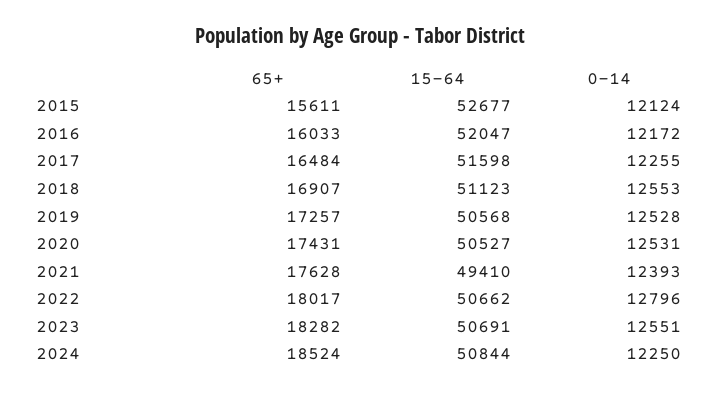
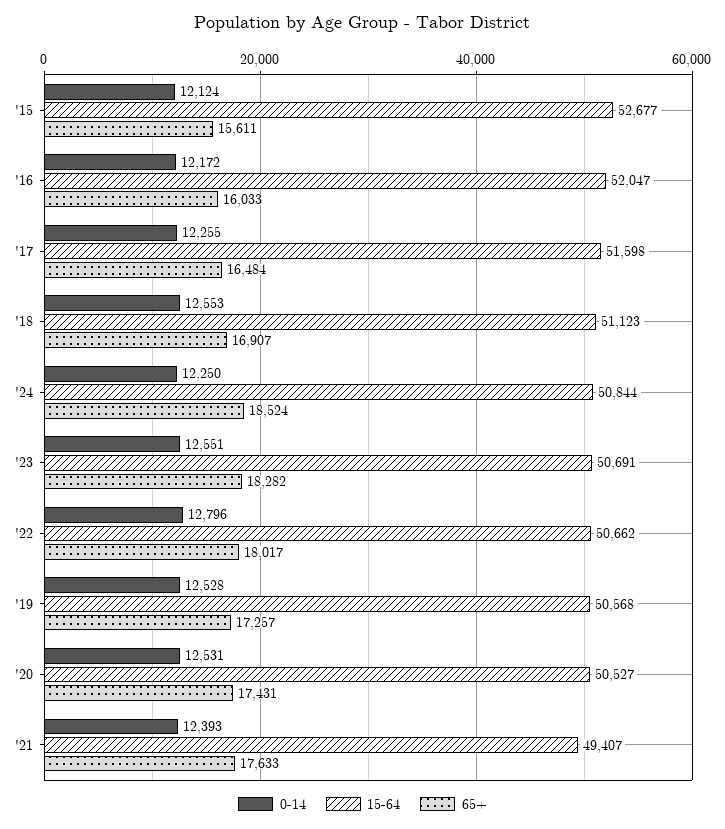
65+, 2021: 17628 -> 17633
15-64, 2021: 49410 -> 49407

